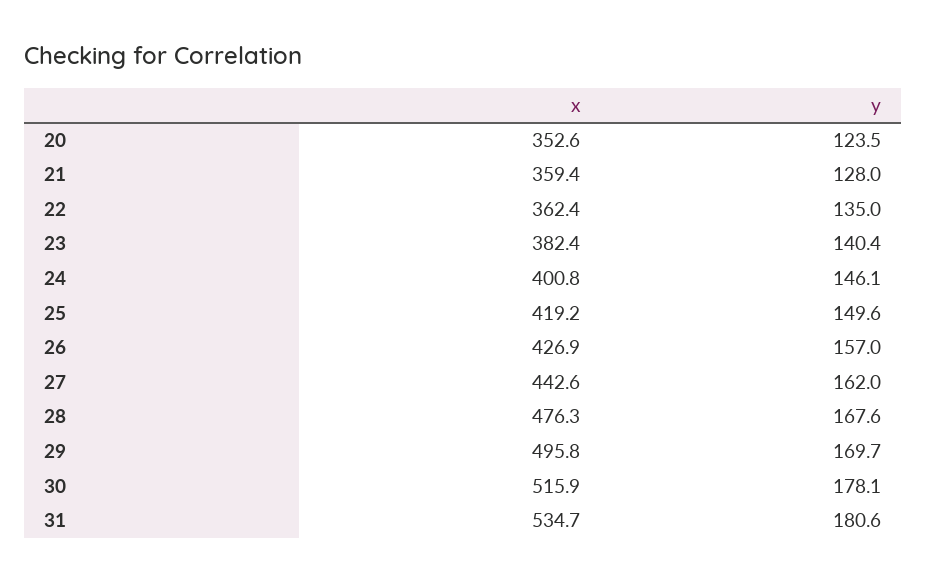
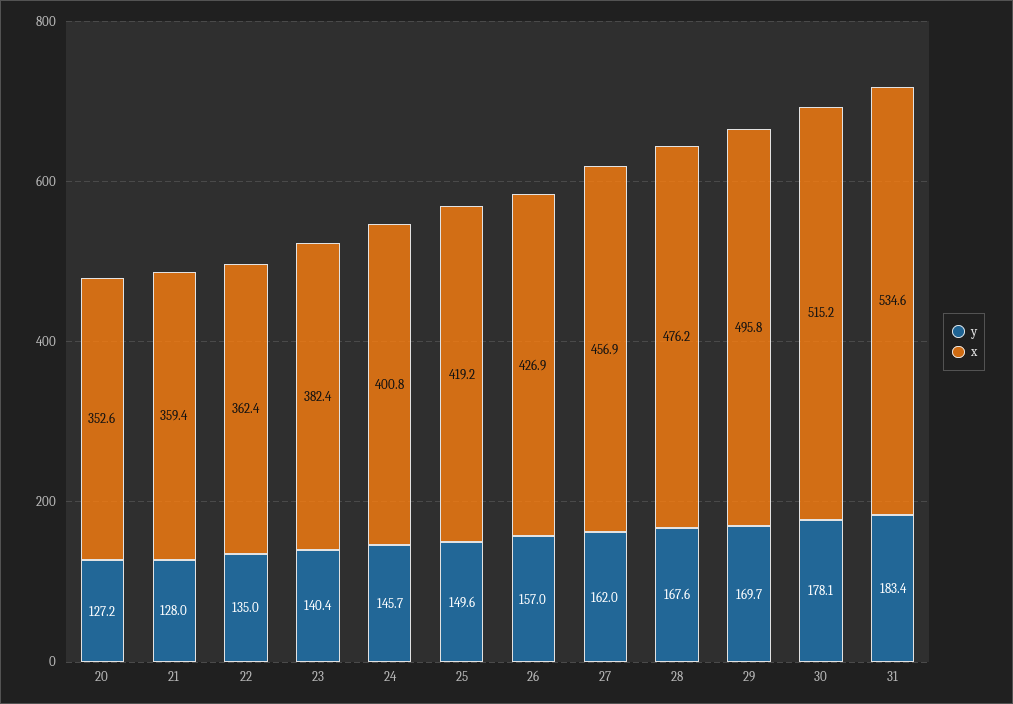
y, 20: 123.5 -> 127.2
y, 24: 146.1 -> 145.7
x, 27: 442.6 -> 456.9
x, 28: 476.3 -> 476.2
x, 30: 515.9 -> 515.2
x, 31: 534.7 -> 534.6
y, 31: 180.6 -> 183.4

